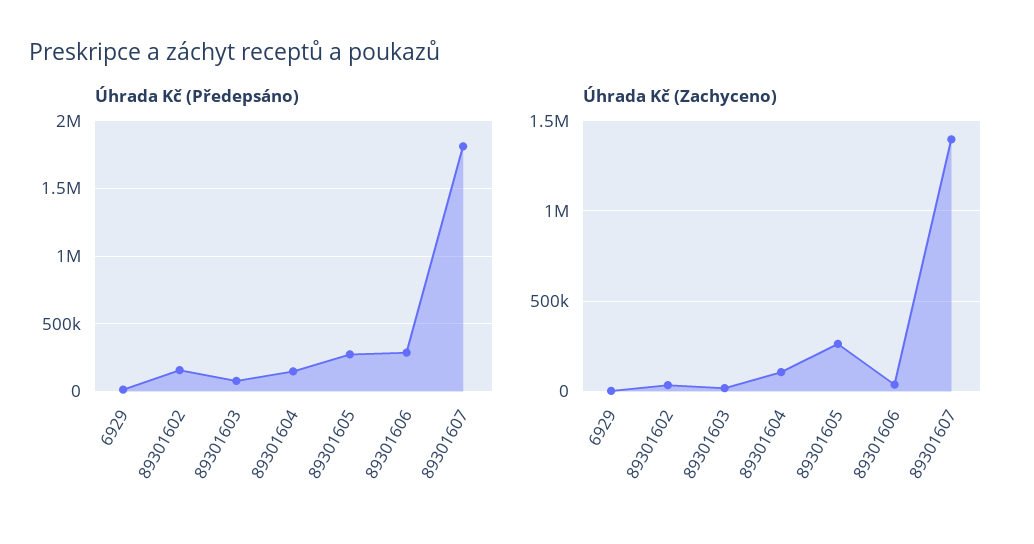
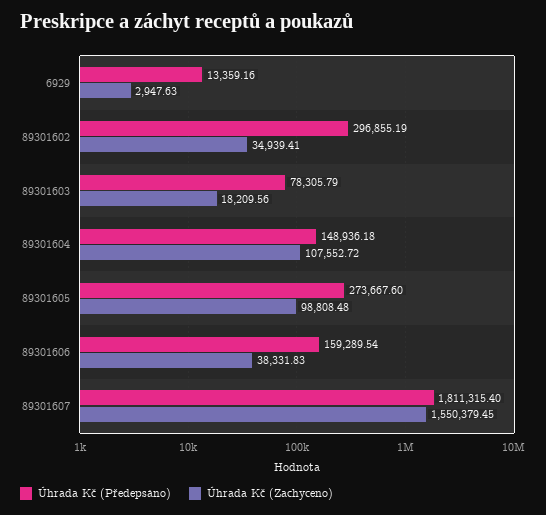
Úhrada Kč (Předepsáno), 89301602: 150000 -> 296855.19
Úhrada Kč (Předepsáno), 89301606: 300000 -> 159289.54
Úhrada Kč (Zachyceno), 89301605: 250000 -> 98808.48
Úhrada Kč (Zachyceno), 89301607: 1400000 -> 1550379.45

